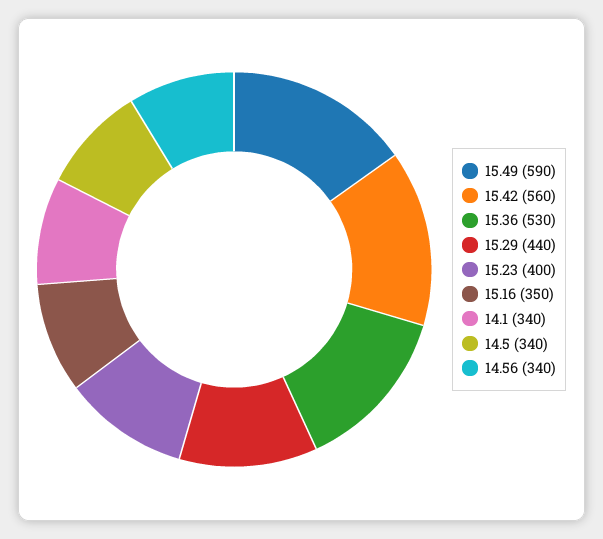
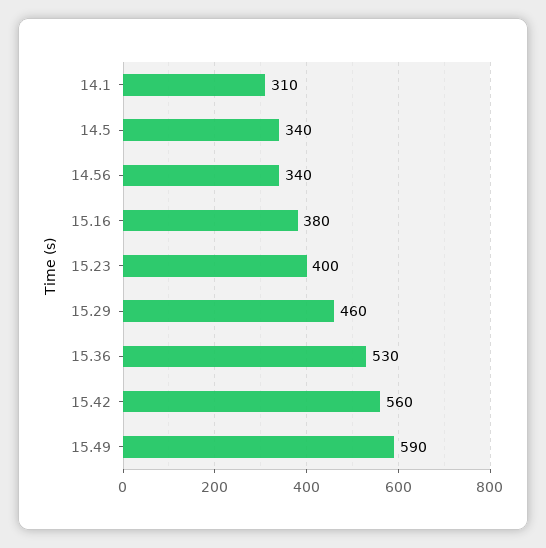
15.29: 440 -> 460
15.16: 350 -> 380
14.1: 340 -> 310

